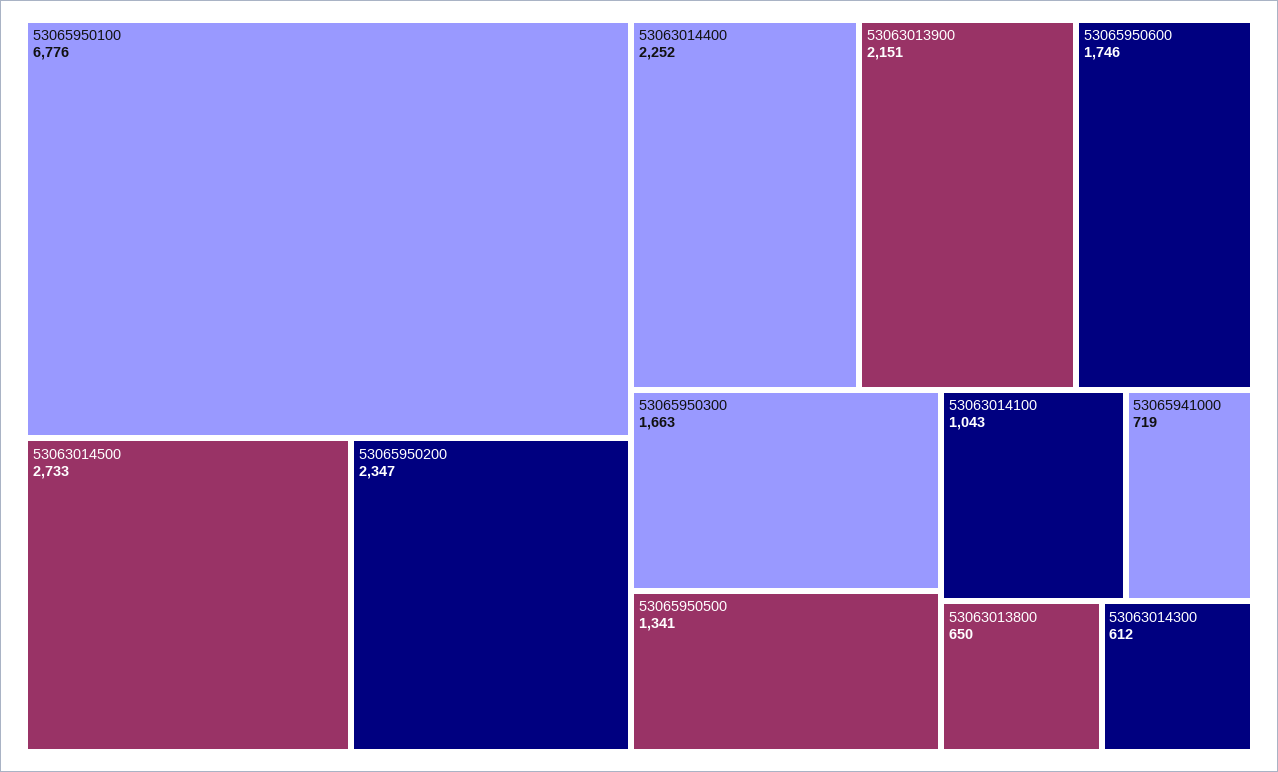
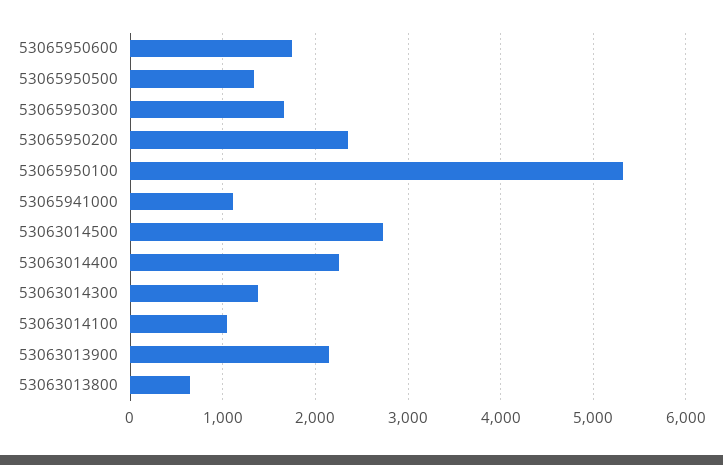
53065950100: 6776 -> 5300
53065941000: 719 -> 1100
53063014300: 612 -> 1400

